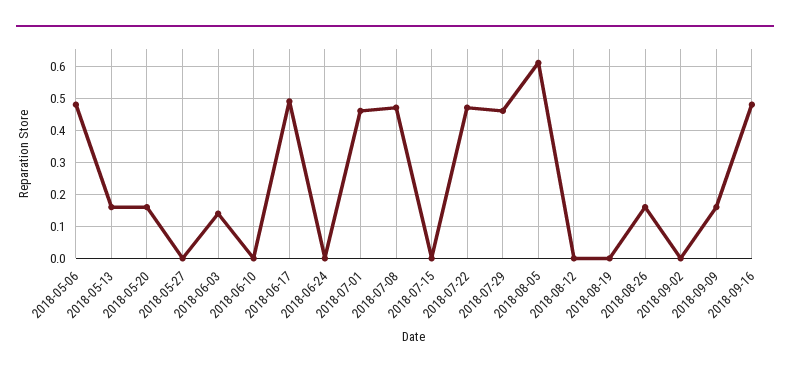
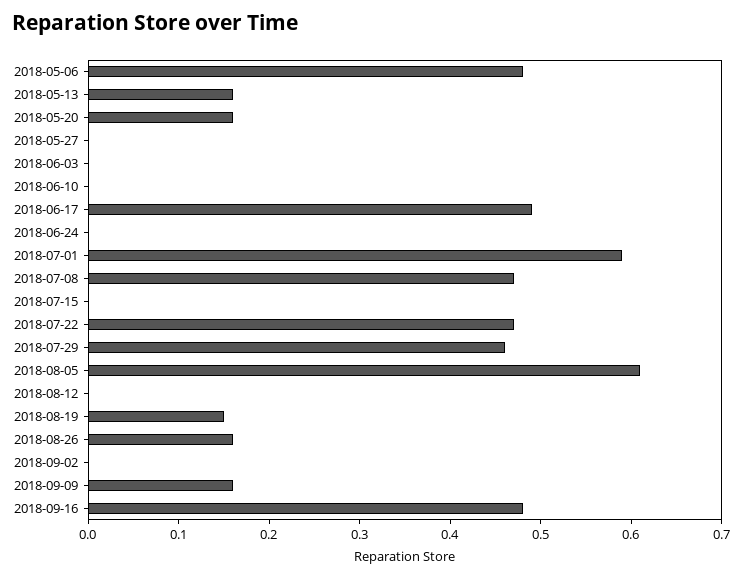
2018-06-03: 0.15 -> 0
2018-07-01: 0.45 -> 0.59
2018-08-19: 0 -> 0.15

